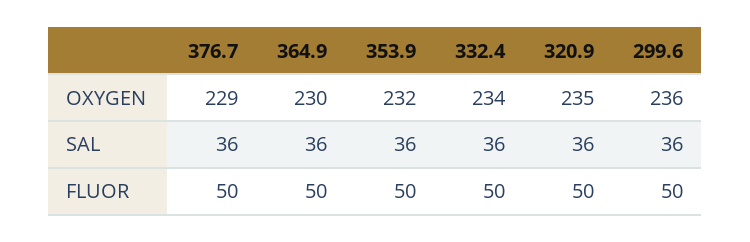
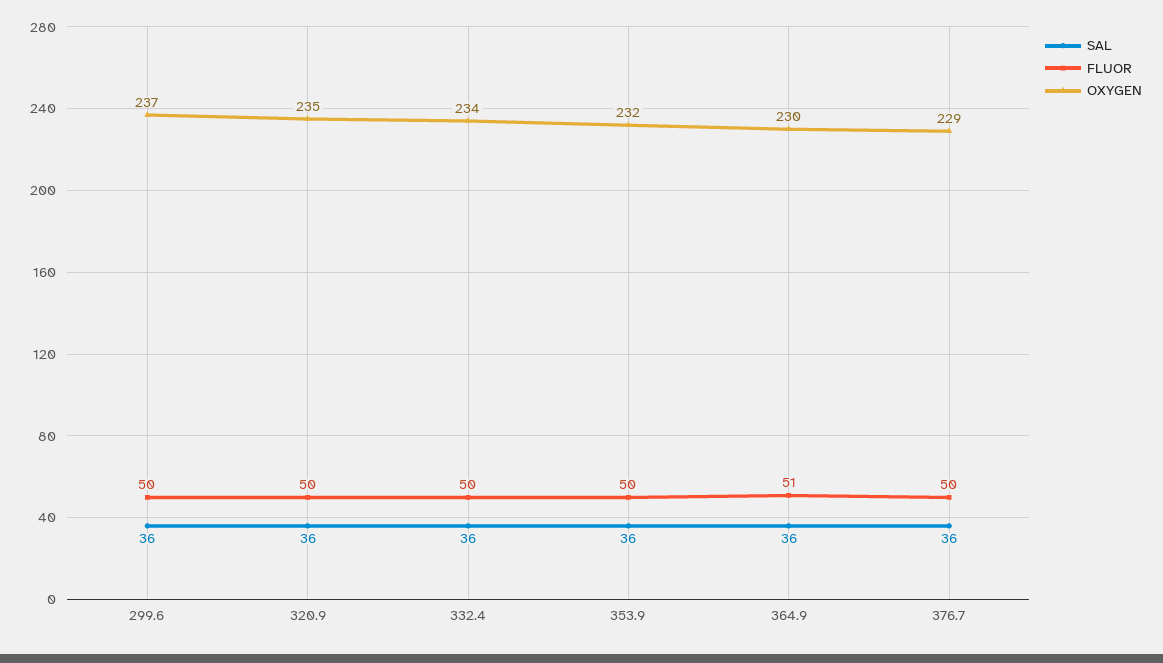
OXYGEN, 299.6: 236 -> 237
FLUOR, 364.9: 50 -> 51

